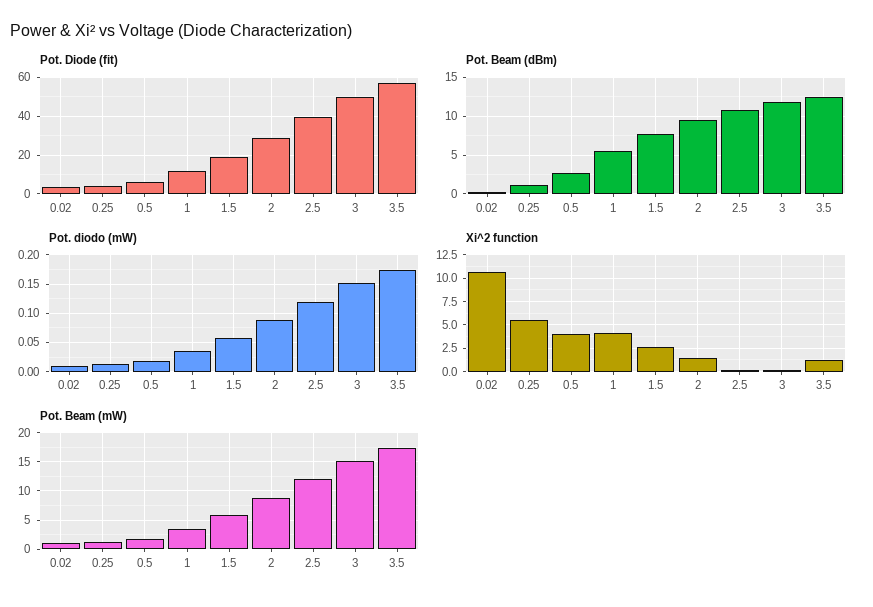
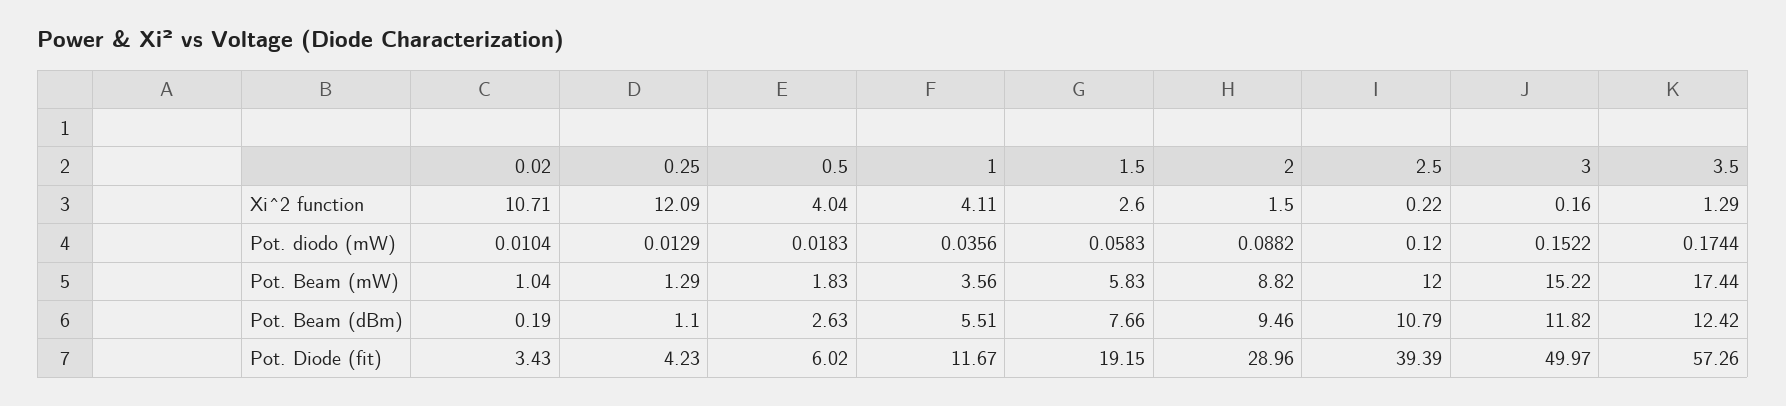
Xi^2 function, 0.25: 5 -> 12.09

